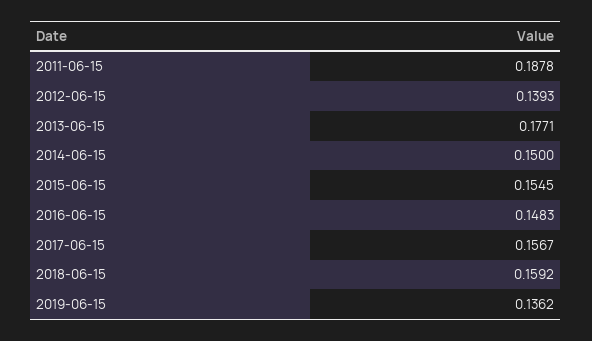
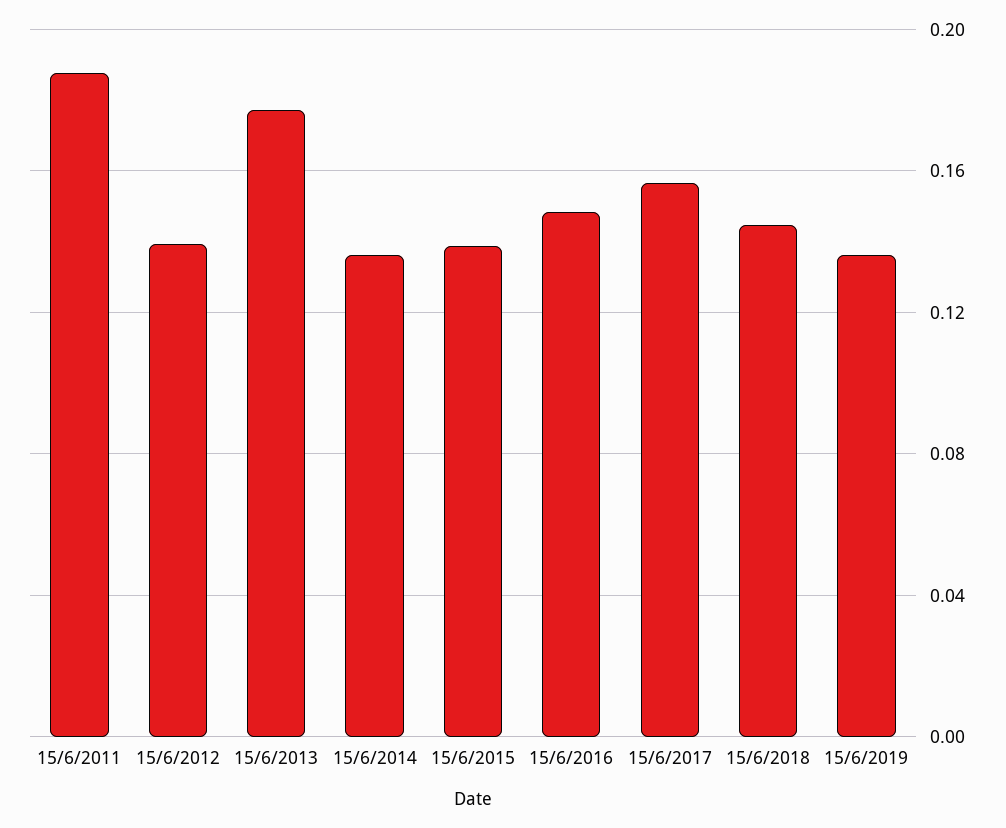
2014-06-15: 0.15 -> 0.135
2015-06-15: 0.1545 -> 0.14
2018-06-15: 0.1592 -> 0.145

